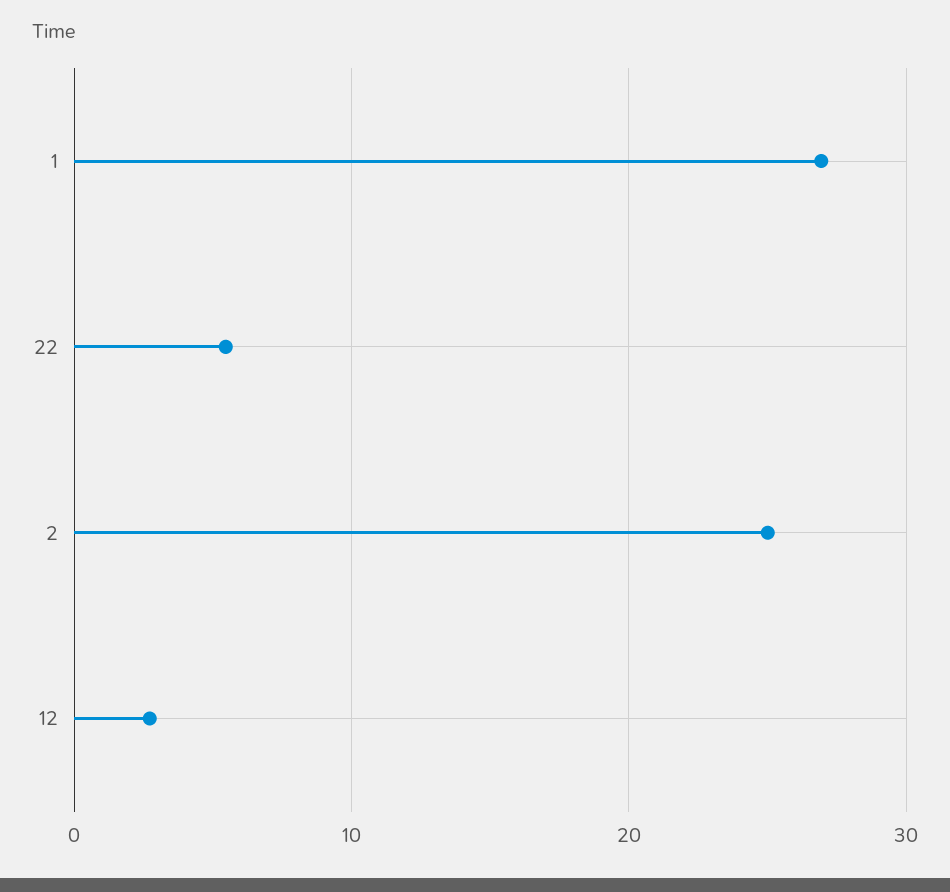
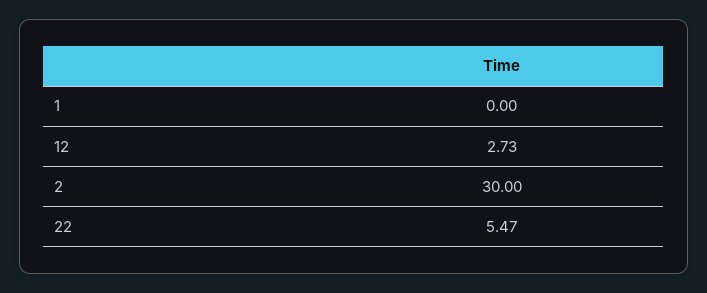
1: 27 -> 0
2: 25 -> 30

